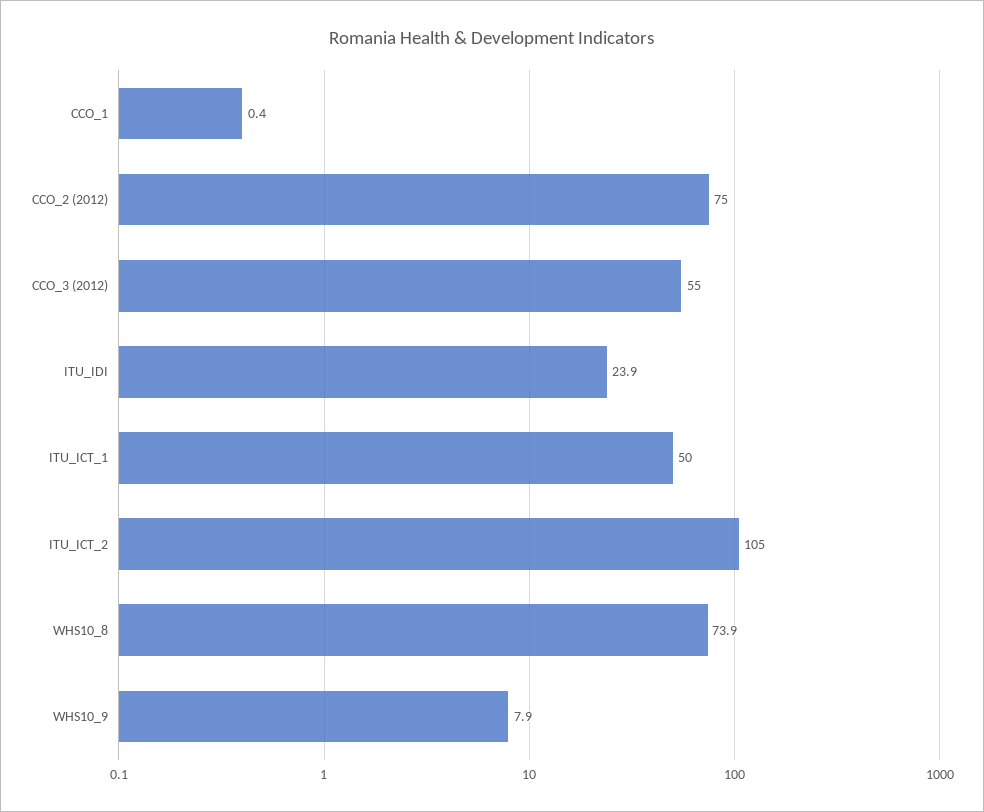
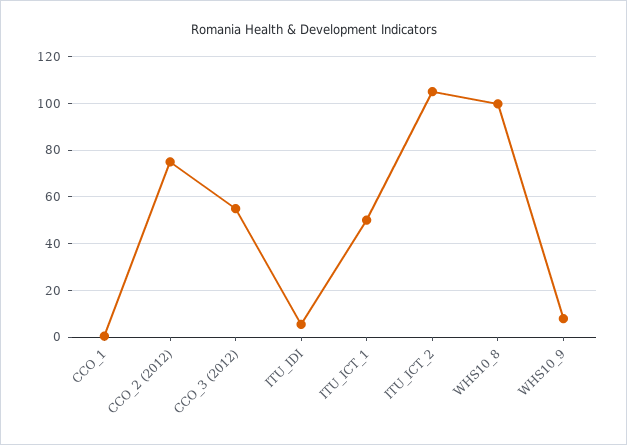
ITU_IDI: 23.9 -> 5
WHS10_8: 73.9 -> 100

